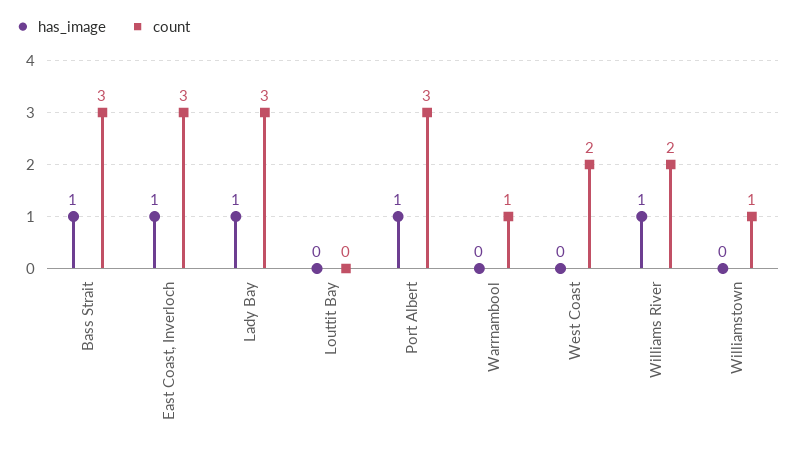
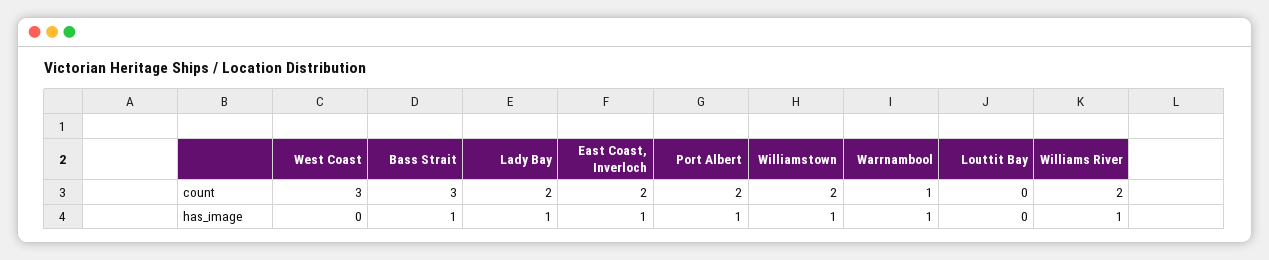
count, East Coast, Inverloch: 3 -> 2
count, Lady Bay: 3 -> 2
count, Port Albert: 3 -> 2
has_image, Warrnambool: 0 -> 1
count, West Coast: 2 -> 3
has_image, Williamstown: 0 -> 1
count, Williamstown: 1 -> 2

